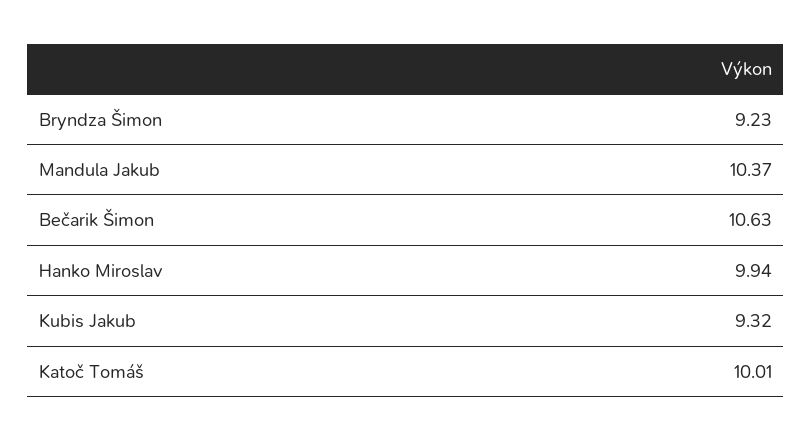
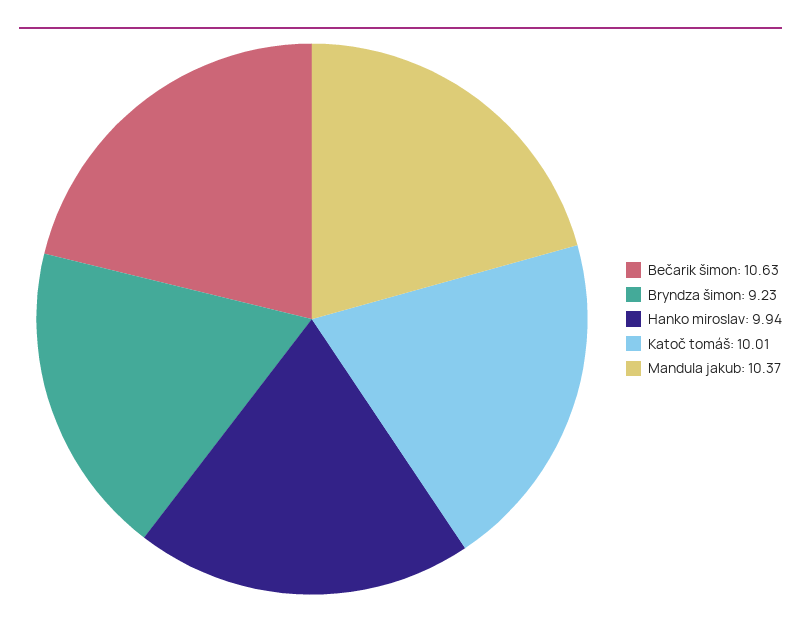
Kubis Jakub: 9.32 -> none

